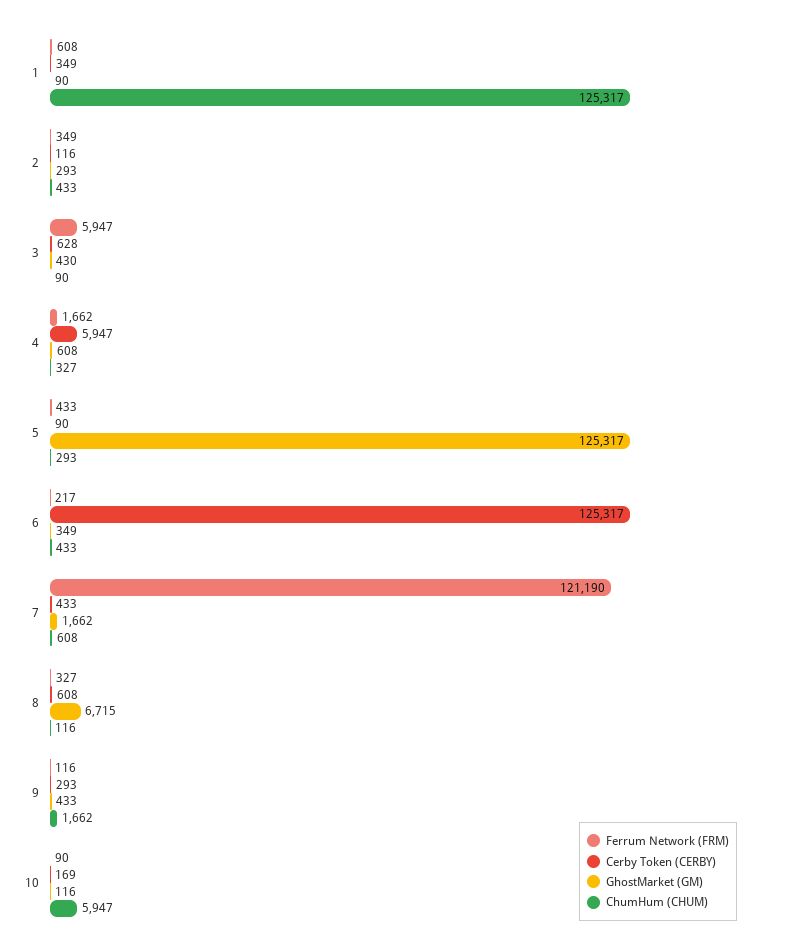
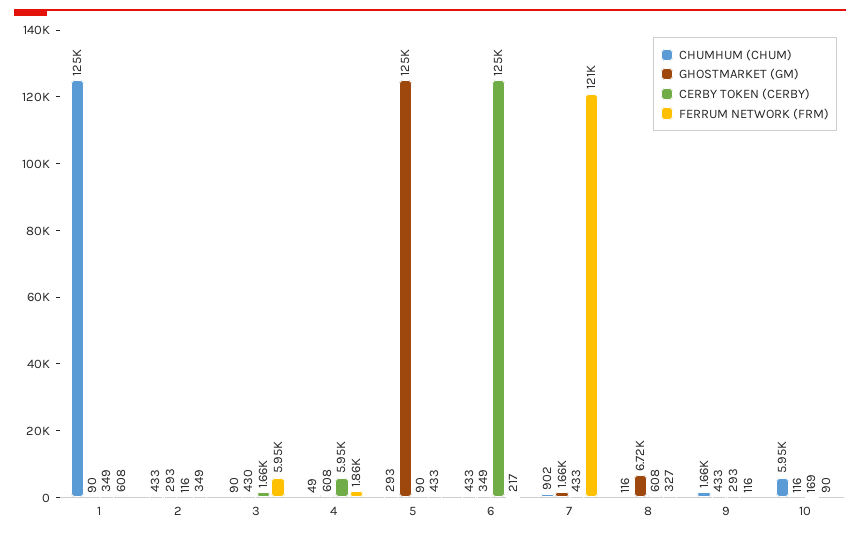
Cerby Token (CERBY), 3: 628 -> 1660
Ferrum Network (FRM), 4: 1662 -> 1860
ChumHum (CHUM), 4: 327 -> 49
ChumHum (CHUM), 7: 608 -> 902

